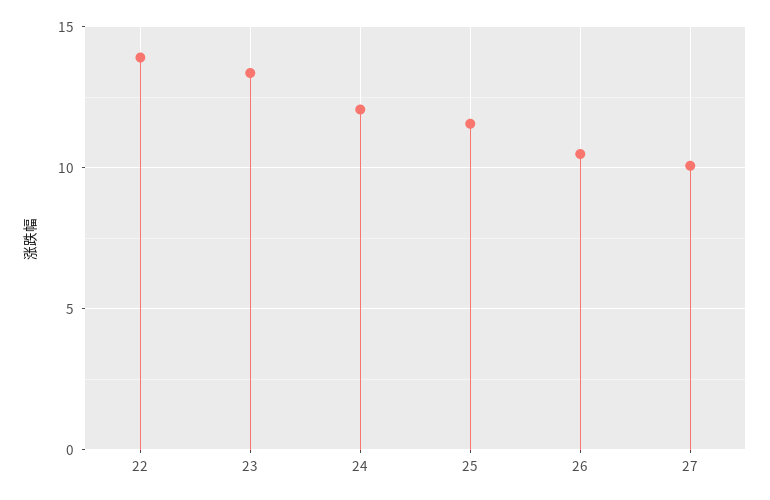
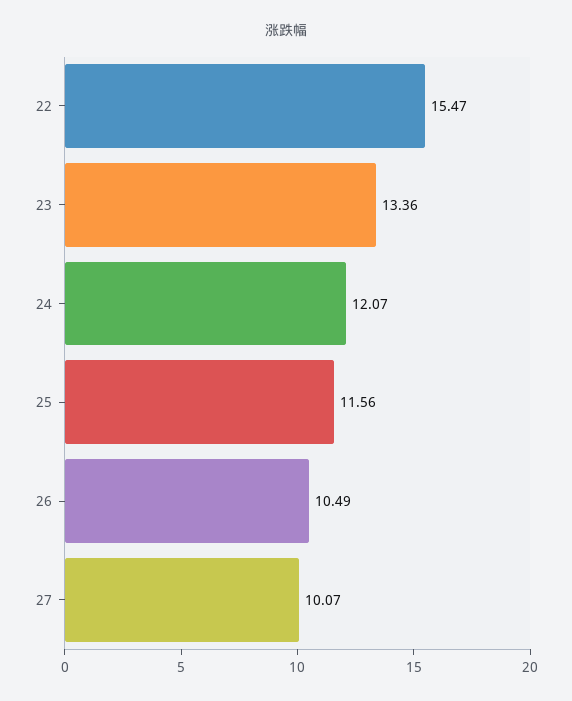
22: 14 -> 15.47

